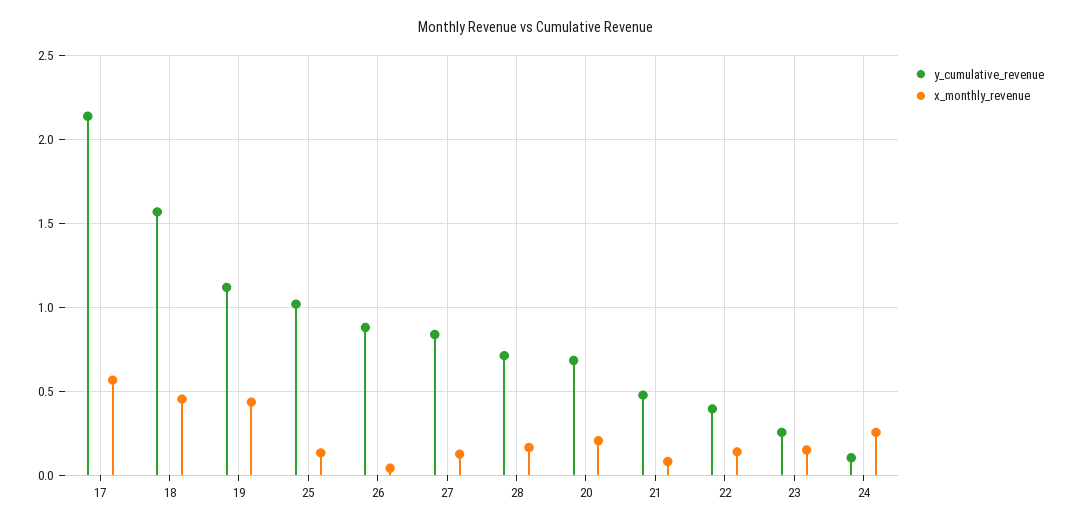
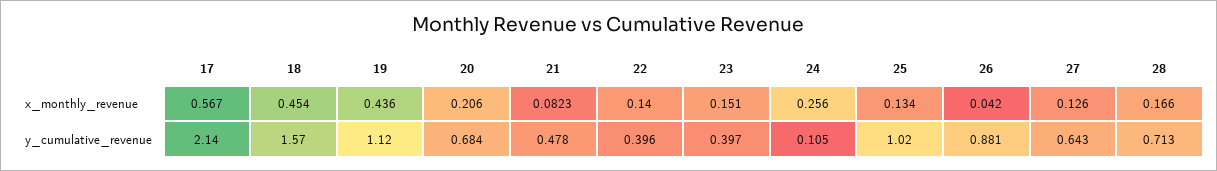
y_cumulative_revenue, 27: 0.85 -> 0.643
y_cumulative_revenue, 23: 0.25 -> 0.397

